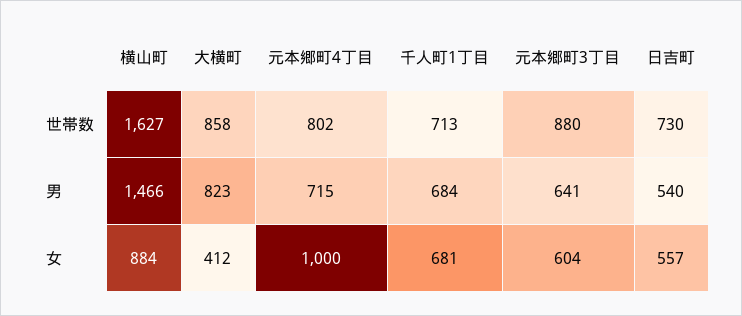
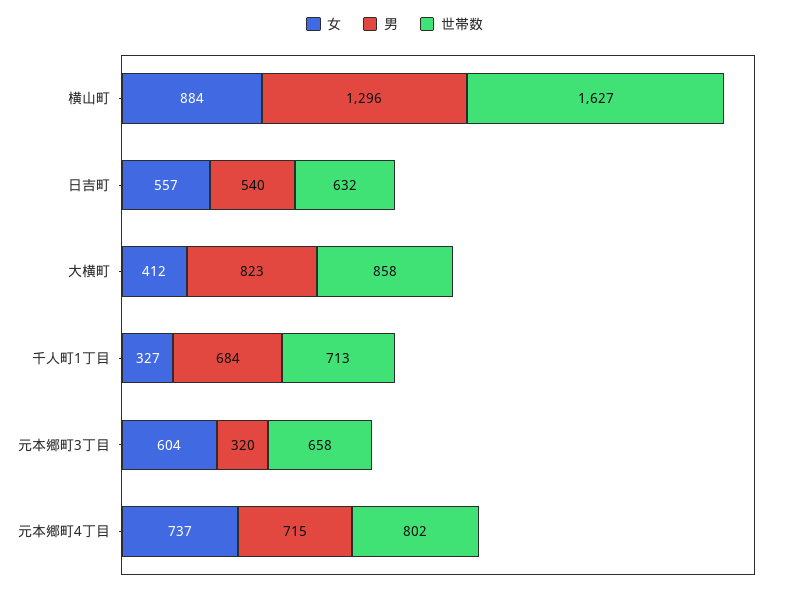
世帯数, 元本郷町3丁目: 880 -> 658
世帯数, 日吉町: 730 -> 632
男, 横山町: 1466 -> 1296
男, 元本郷町3丁目: 641 -> 320
女, 元本郷町4丁目: 1000 -> 737
女, 千人町1丁目: 681 -> 327

